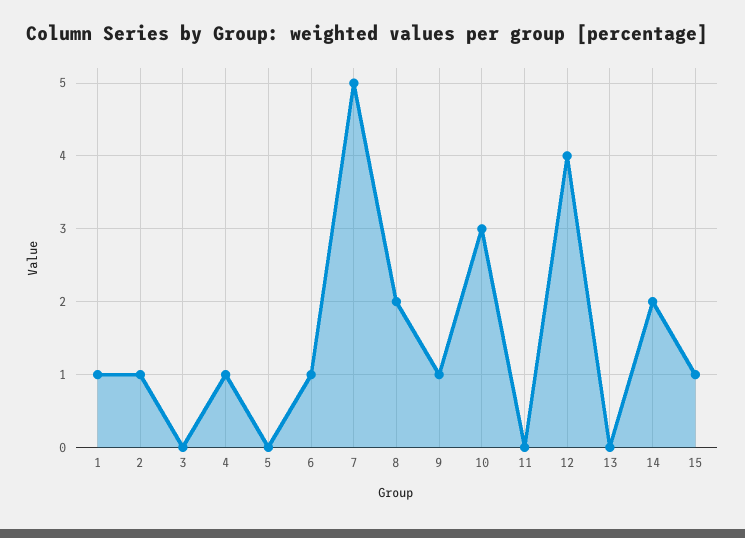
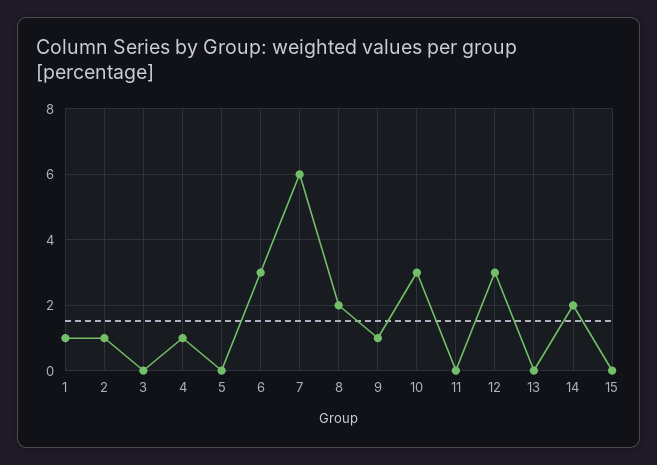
6: 1 -> 3
7: 5 -> 6
12: 4 -> 3
15: 1 -> 0

